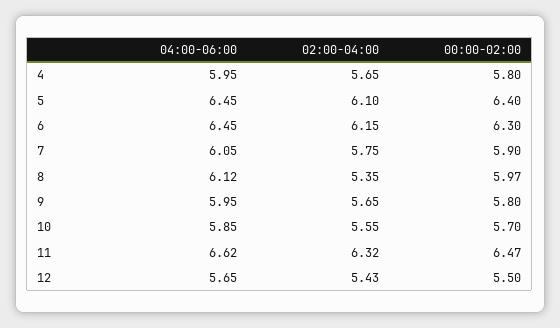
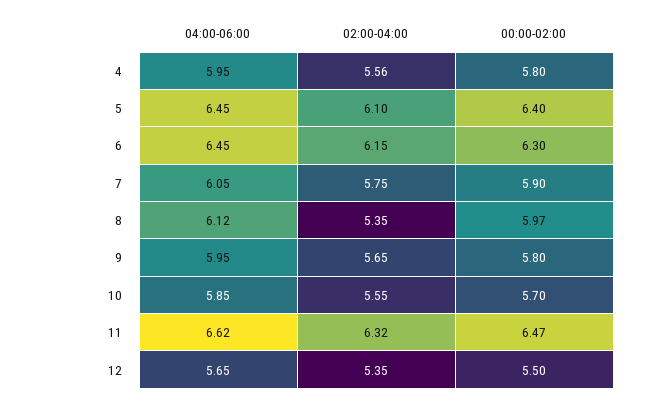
02:00-04:00, 4: 5.65 -> 5.56
02:00-04:00, 12: 5.43 -> 5.35

